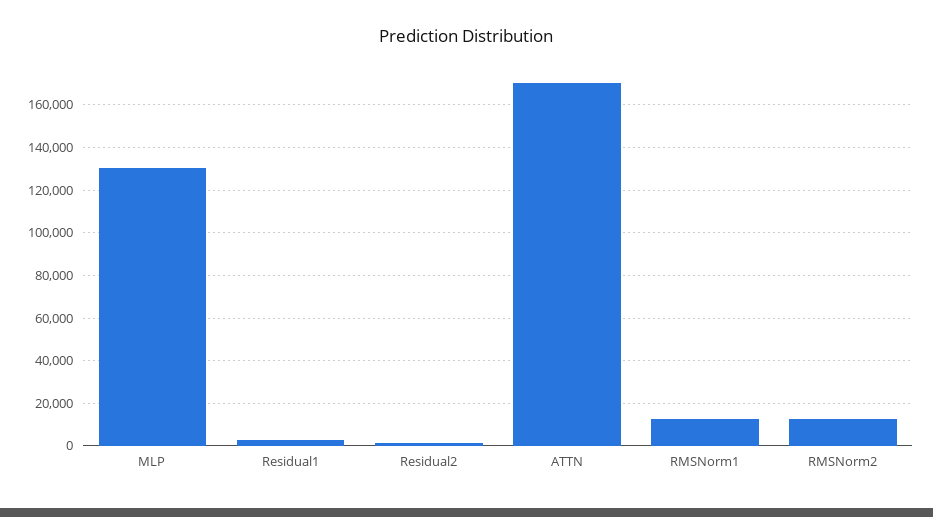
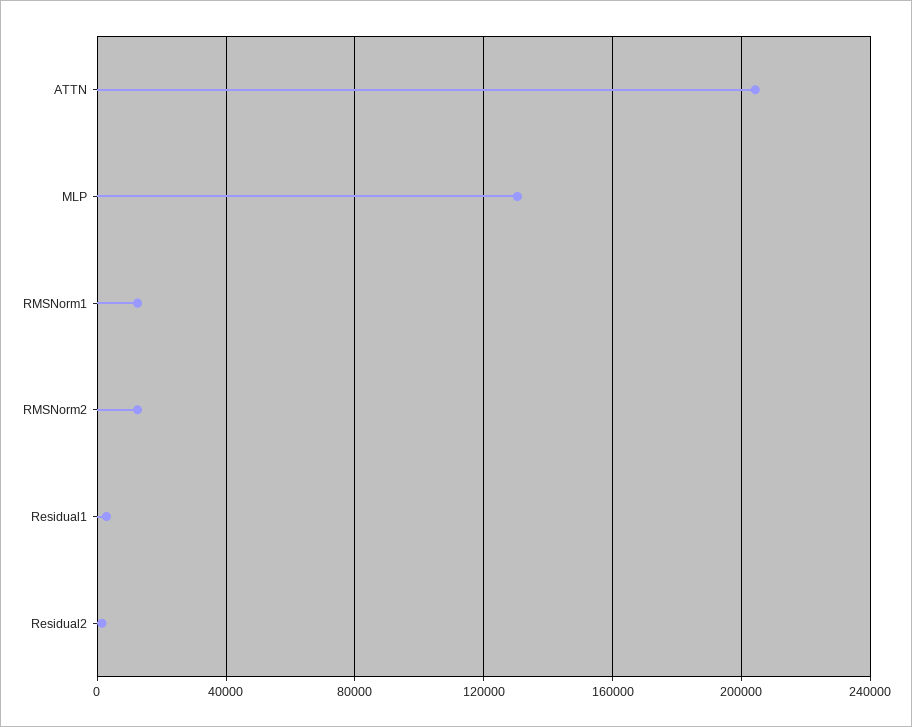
ATTN: 170000 -> 205000

